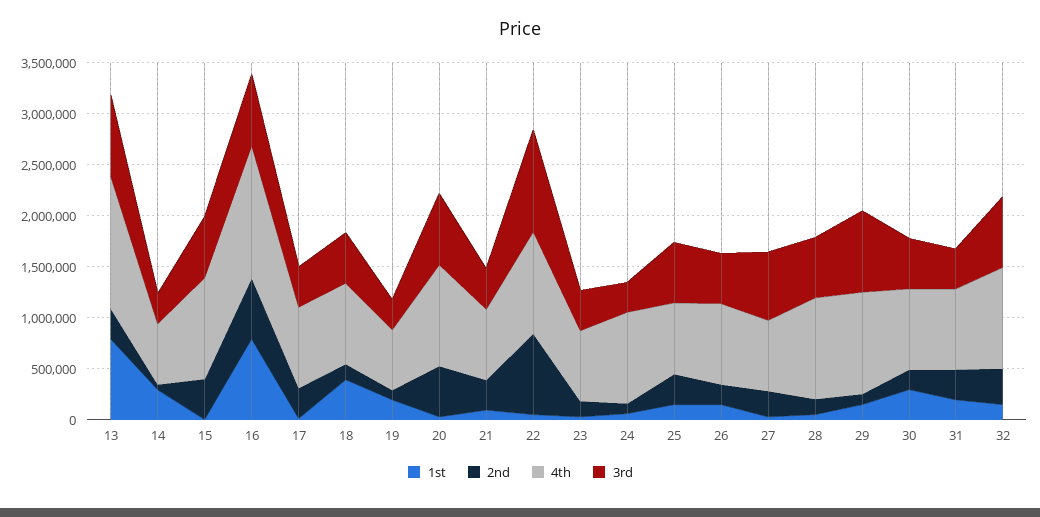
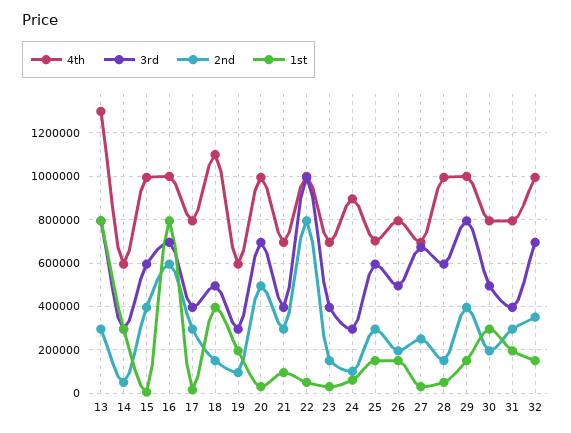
4th, 16: 1300000 -> 1000000
4th, 18: 800000 -> 1100000
2nd, 29: 100000 -> 400000

